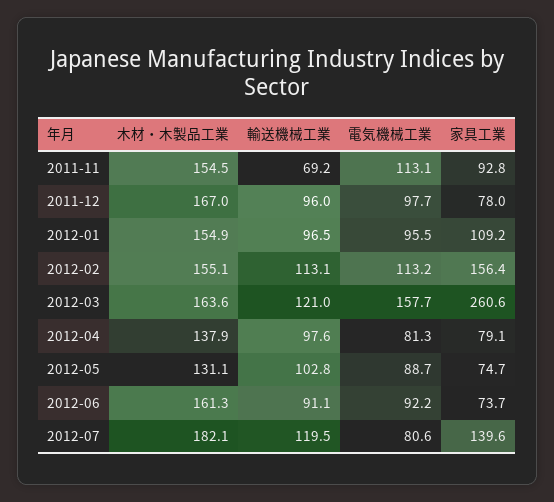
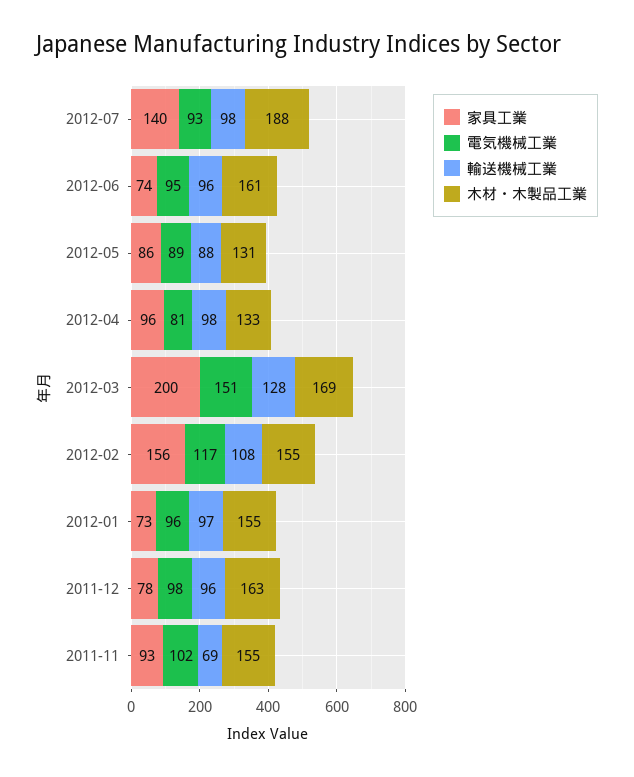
電気機械工業, 2011-11: 113.1 -> 102
木材・木製品工業, 2011-12: 167 -> 163
家具工業, 2012-01: 109.2 -> 73
輸送機械工業, 2012-02: 113.1 -> 108
電気機械工業, 2012-02: 113.2 -> 117
木材・木製品工業, 2012-03: 163.6 -> 169
輸送機械工業, 2012-03: 121 -> 128
電気機械工業, 2012-03: 157.7 -> 151
家具工業, 2012-03: 260.6 -> 200
木材・木製品工業, 2012-04: 137.9 -> 133
家具工業, 2012-04: 79.1 -> 96
輸送機械工業, 2012-05: 102.8 -> 88
家具工業, 2012-05: 74.7 -> 86
輸送機械工業, 2012-06: 91.1 -> 96
電気機械工業, 2012-06: 92.2 -> 95
木材・木製品工業, 2012-07: 182.1 -> 188
輸送機械工業, 2012-07: 119.5 -> 98
電気機械工業, 2012-07: 80.6 -> 93

